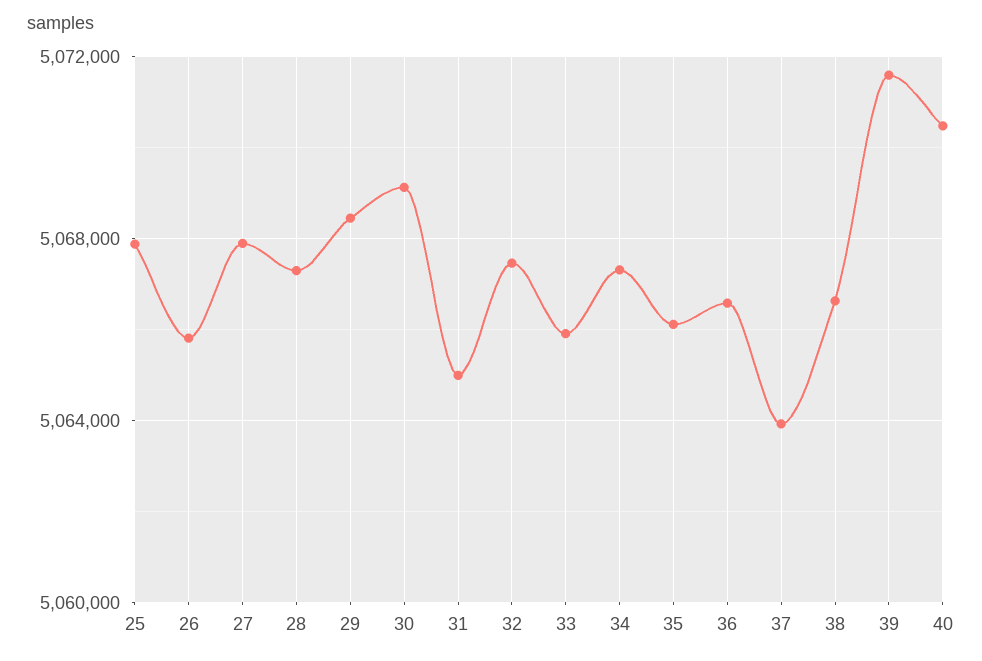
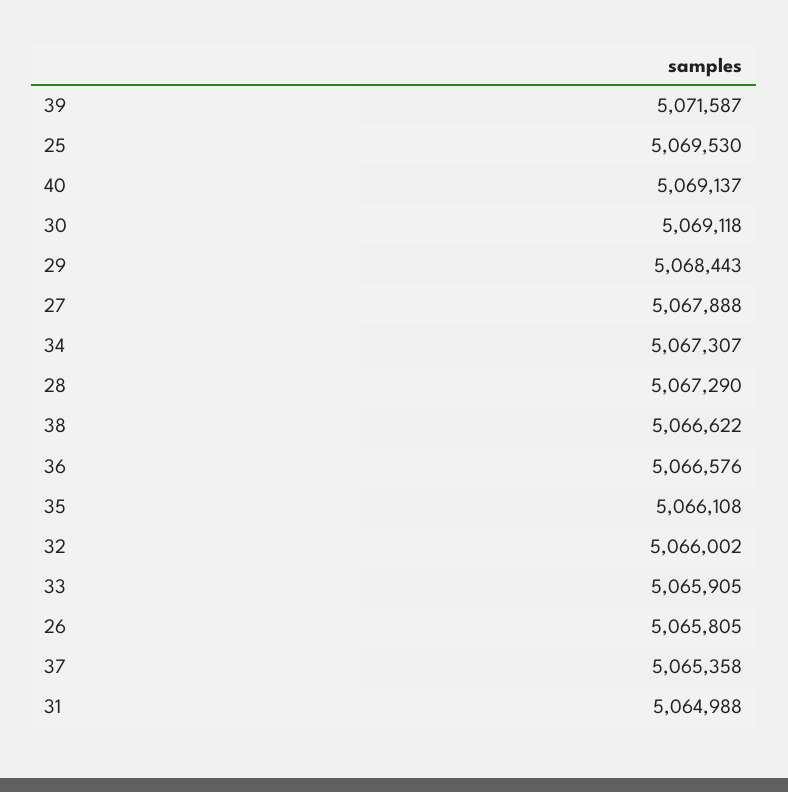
25: 5068000 -> 5069530
32: 5067500 -> 5066002
37: 5064000 -> 5065358
40: 5070500 -> 5069137

